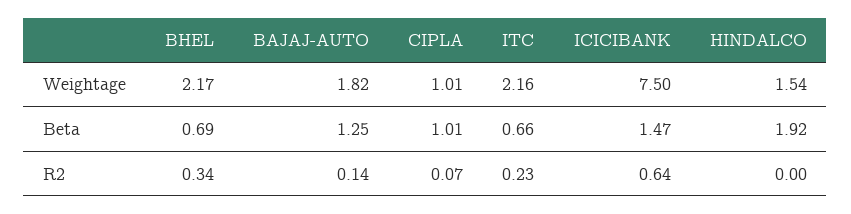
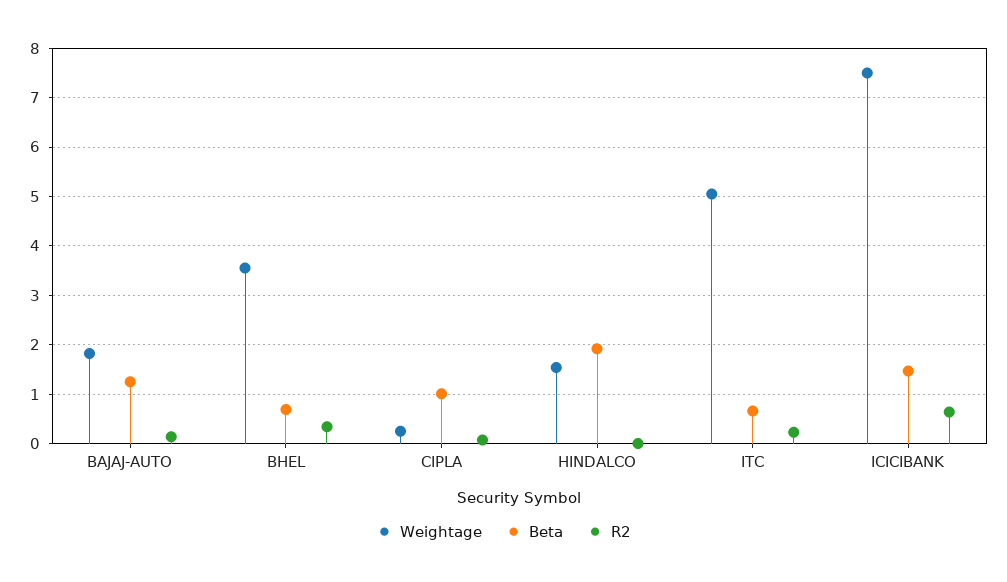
Weightage, BHEL: 2.17 -> 3.6
Weightage, CIPLA: 1.01 -> 0.2
Weightage, ITC: 2.16 -> 5

